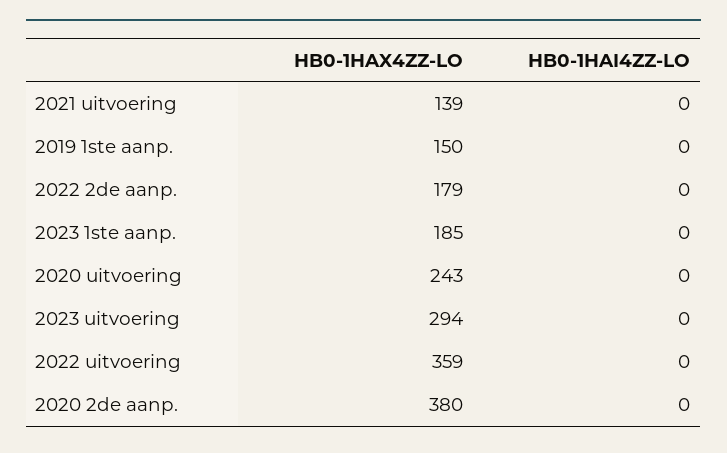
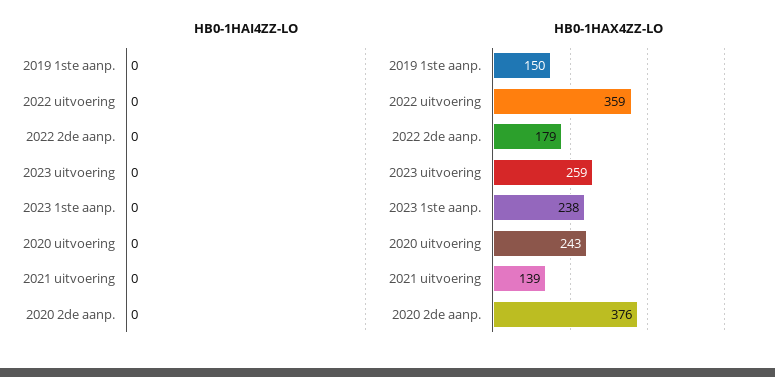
HB0-1HAX4ZZ-LO, 2023 1ste aanp.: 185 -> 238
HB0-1HAX4ZZ-LO, 2023 uitvoering: 294 -> 259
HB0-1HAX4ZZ-LO, 2020 2de aanp.: 380 -> 376

